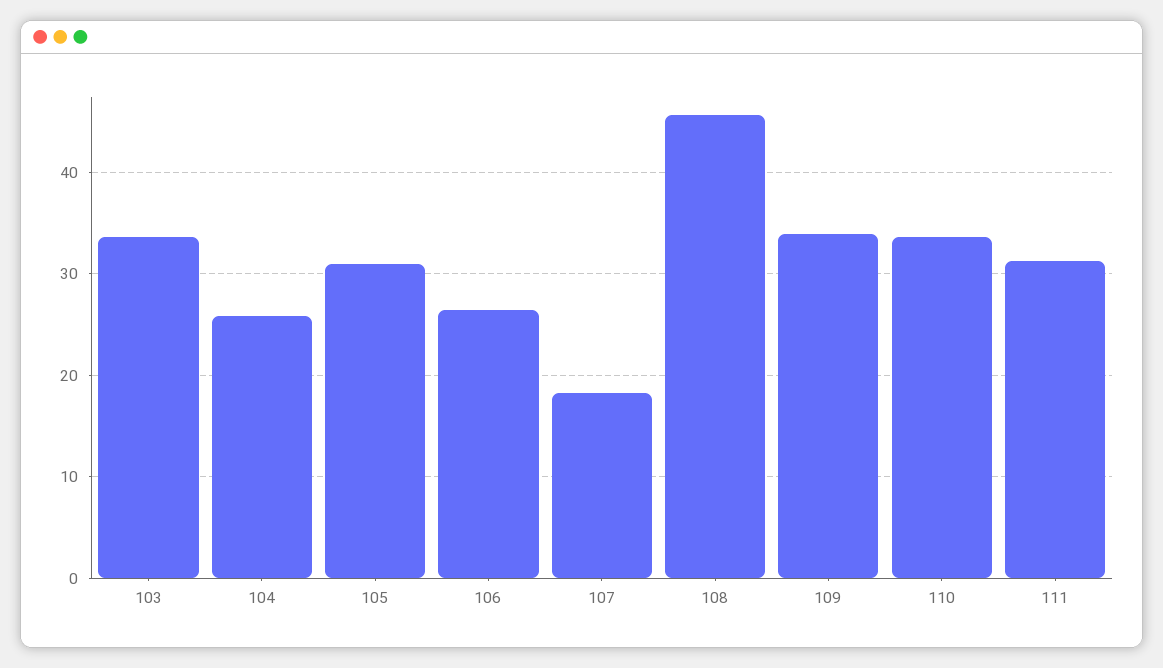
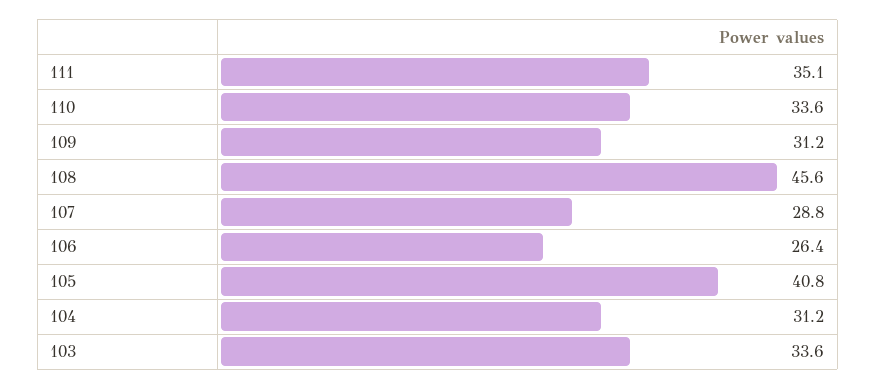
104: 26 -> 31.2
105: 31 -> 40.8
107: 18 -> 28.8
109: 34 -> 31.2
111: 31 -> 35.1

